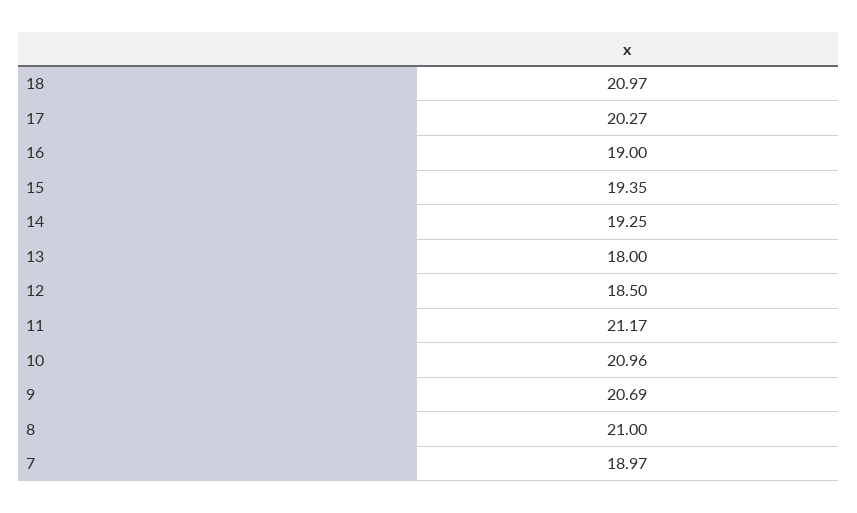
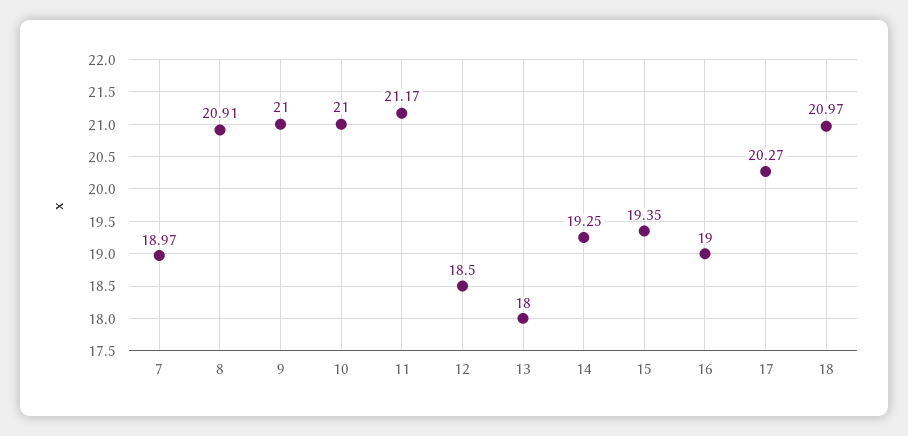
10: 20.96 -> 21
9: 20.69 -> 21
8: 21 -> 20.91

